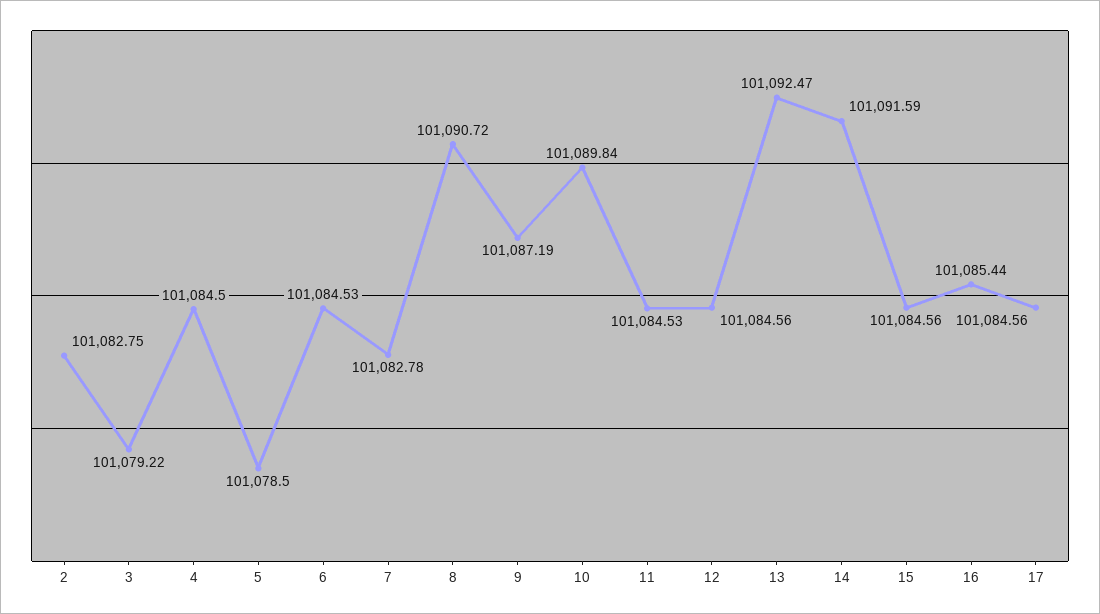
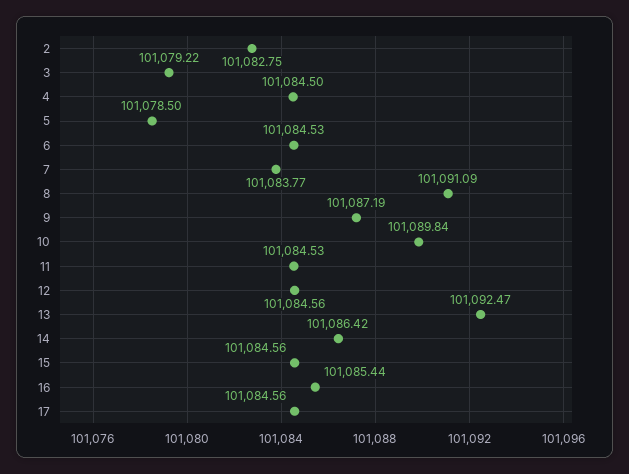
7: 101082.78 -> 101083.77
8: 101090.72 -> 101091.09
14: 101091.59 -> 101086.42

